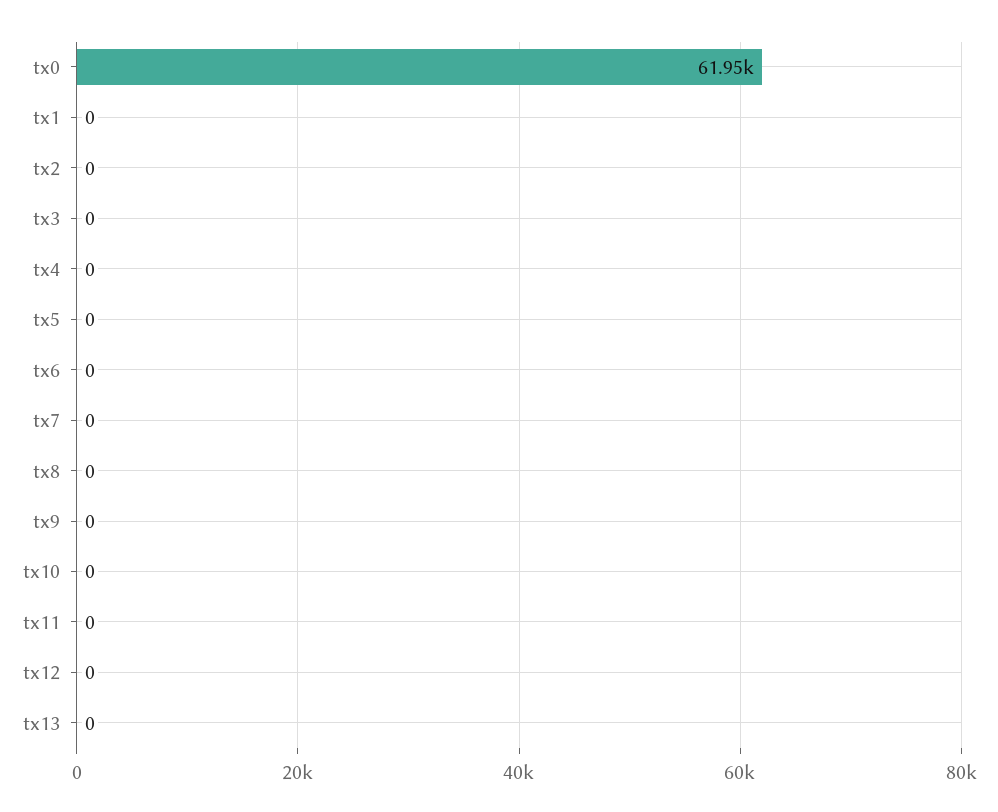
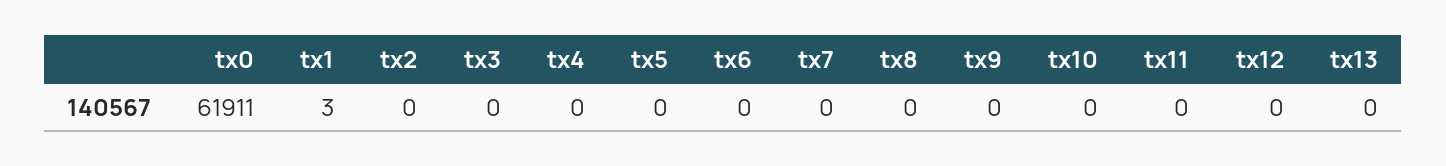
tx0: 61950 -> 61911
tx1: 0 -> 3

